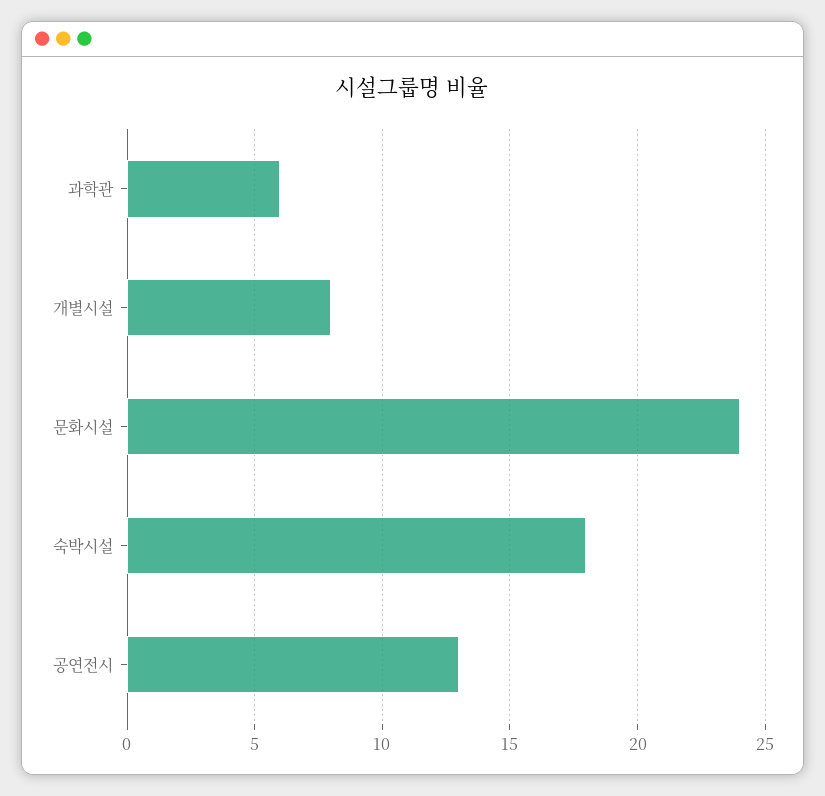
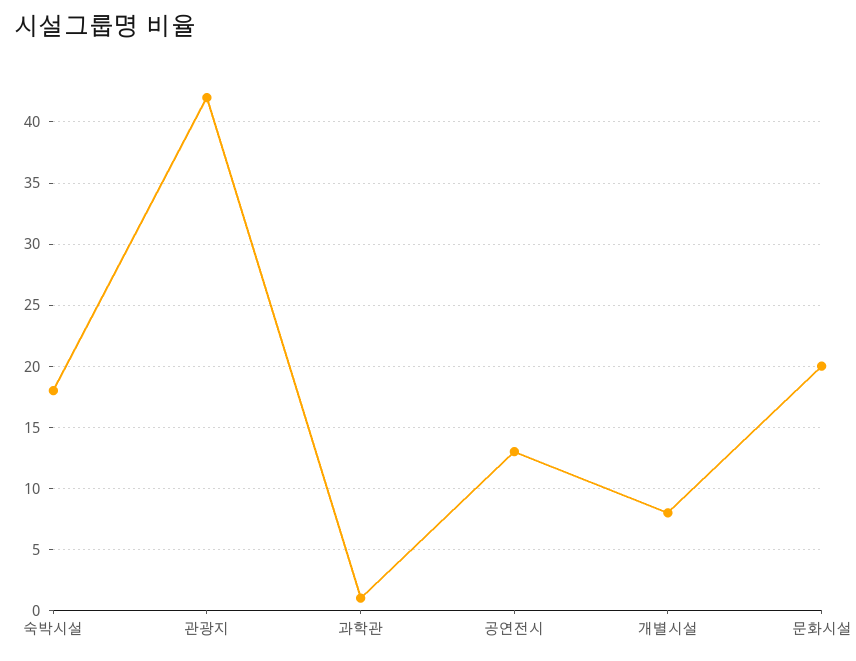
과학관: 6 -> 1
문화시설: 24 -> 20
관광지: none -> 42

